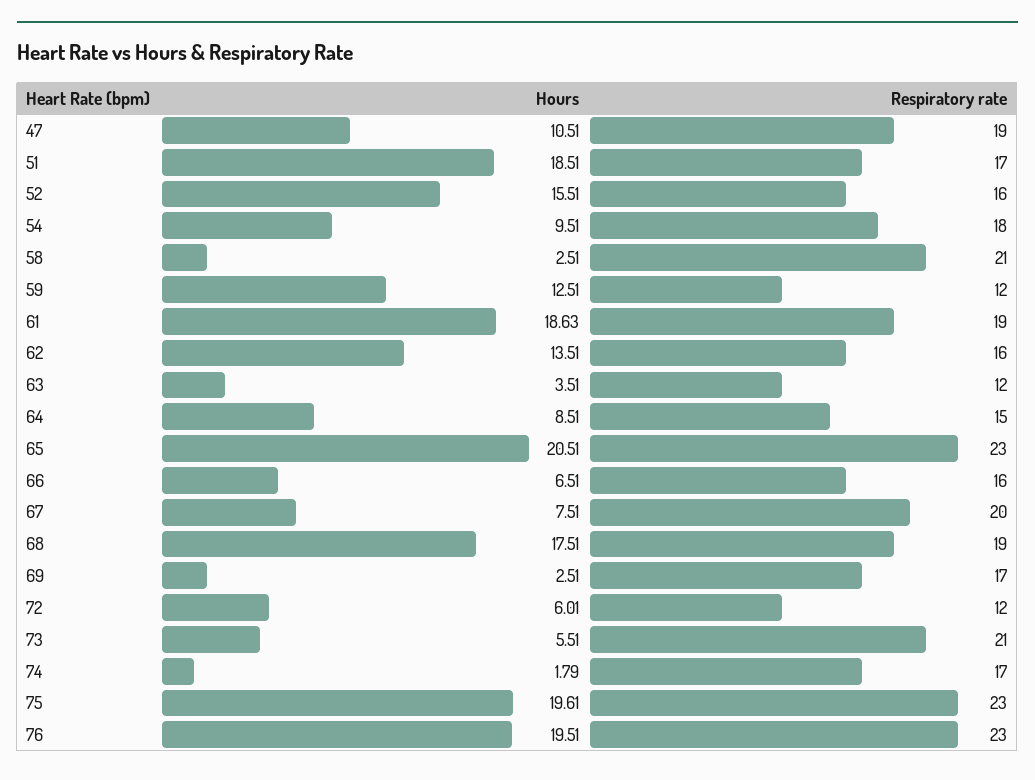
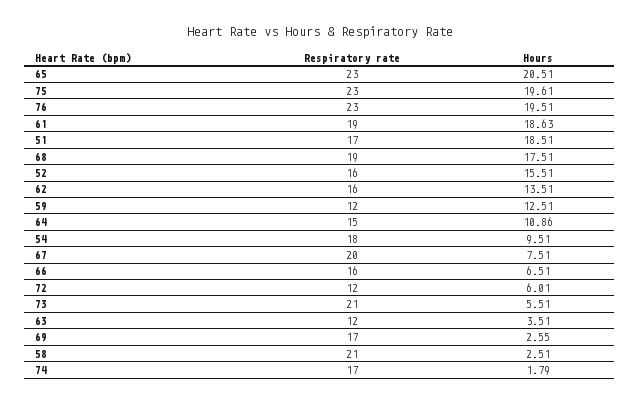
Hours, 47: 10.51 -> none
Respiratory rate, 47: 19 -> none
Hours, 64: 8.51 -> 10.86
Hours, 69: 2.51 -> 2.55

